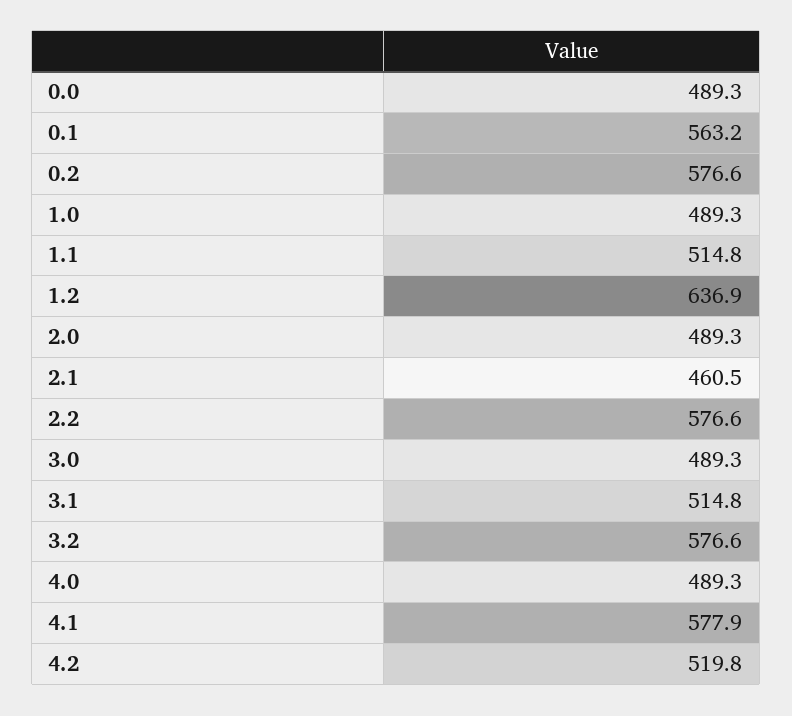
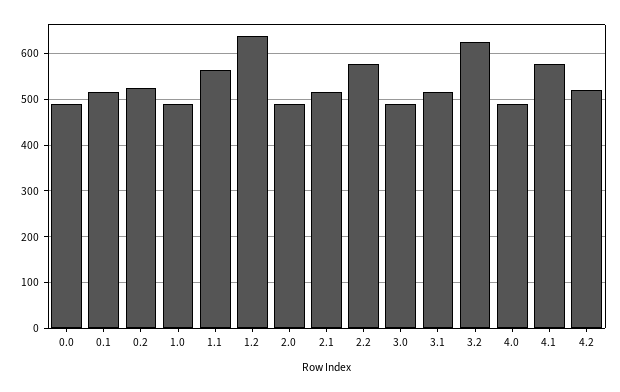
0.1: 563.2 -> 520
0.2: 576.6 -> 520
1.1: 514.8 -> 560
2.1: 460.5 -> 520
3.2: 576.6 -> 620

